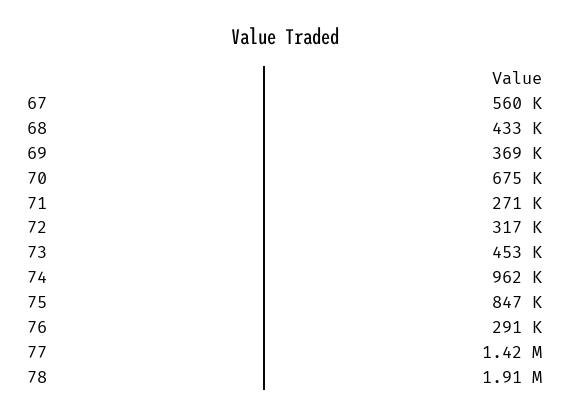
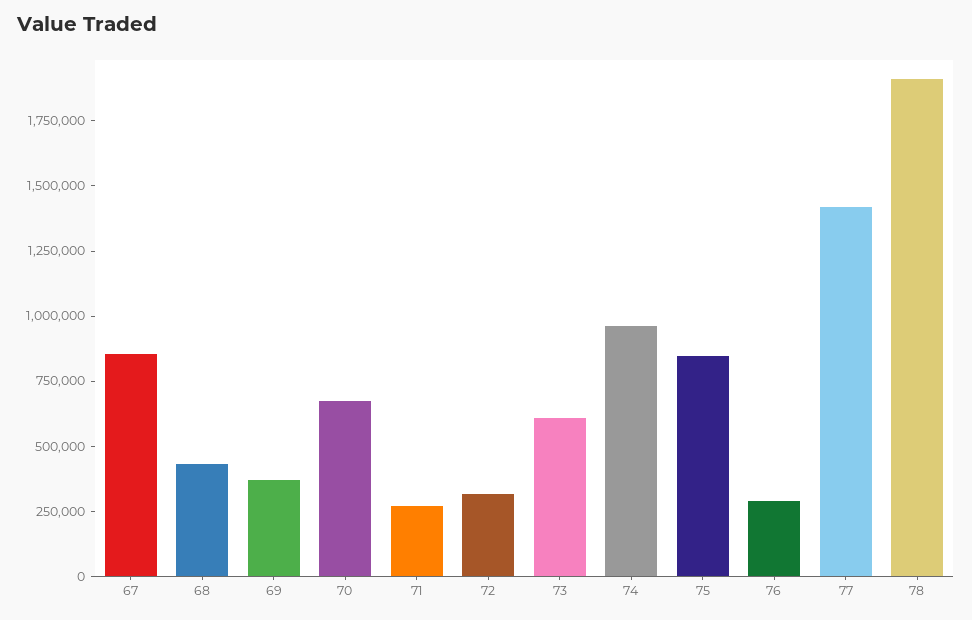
67: 560000 -> 850000
73: 453000 -> 600000

